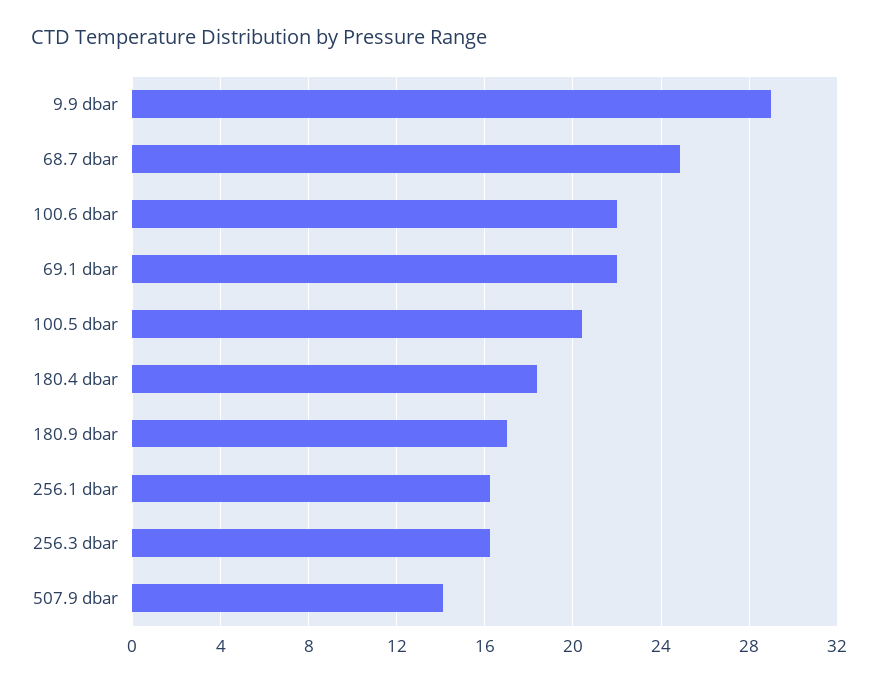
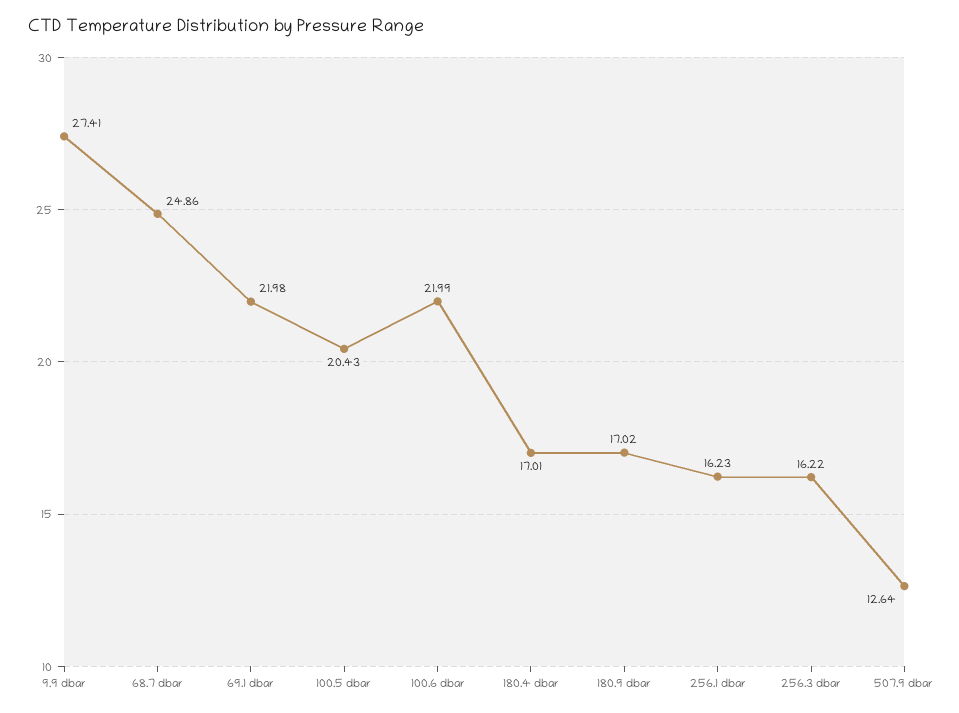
9.9 dbar: 29 -> 27.41
180.4 dbar: 18.5 -> 17.01
507.9 dbar: 14 -> 12.64

